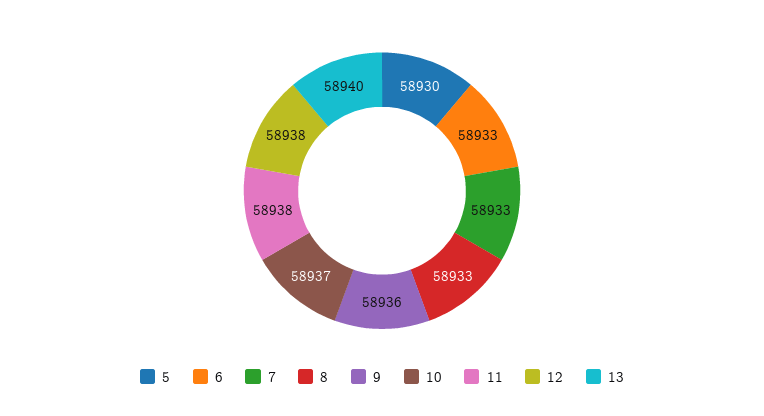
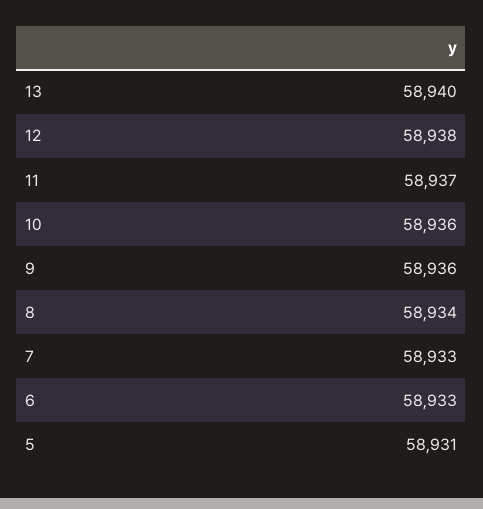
5: 58930 -> 58931
8: 58933 -> 58934
10: 58937 -> 58936
11: 58938 -> 58937

